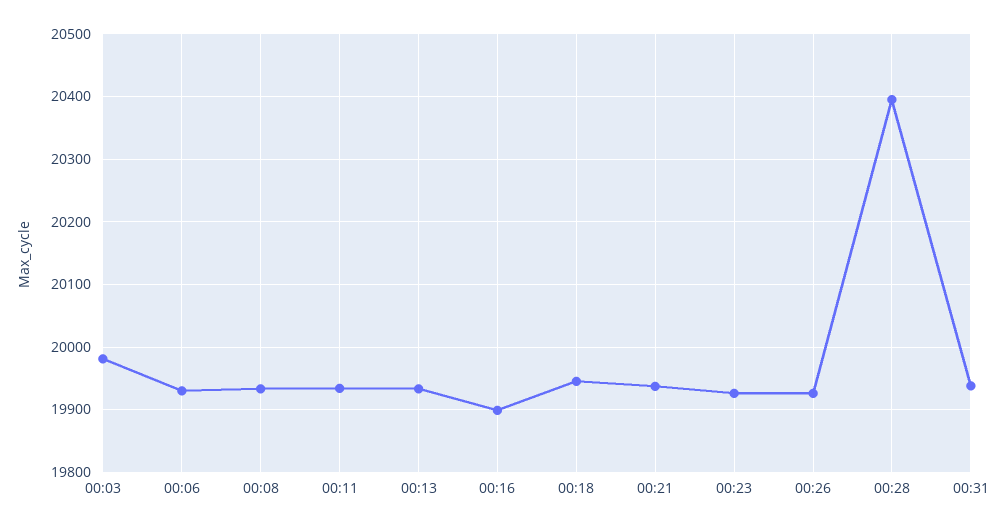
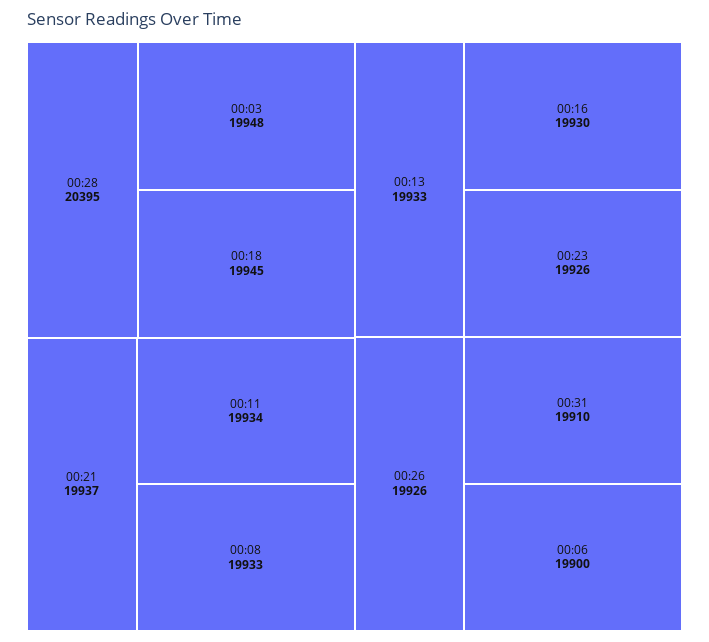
00:03: 19980 -> 19948
00:06: 19930 -> 19900
00:16: 19900 -> 19930
00:31: 19940 -> 19910

